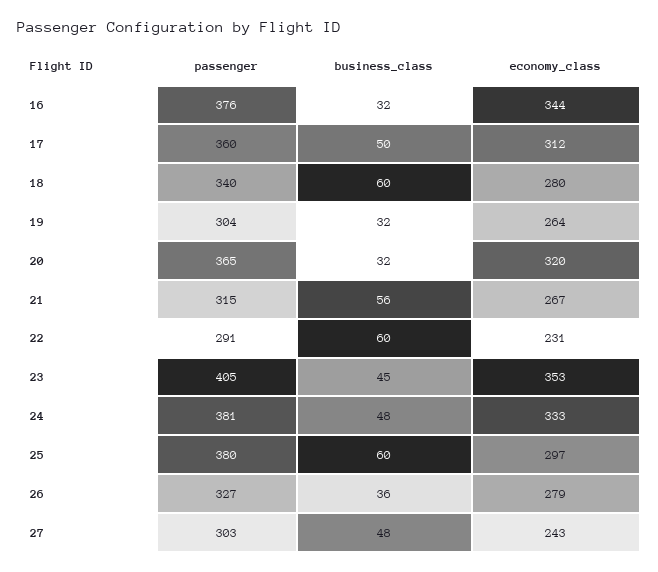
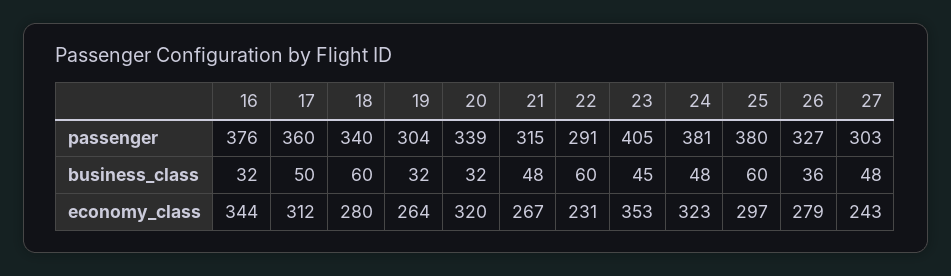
passenger, 20: 365 -> 339
business_class, 21: 56 -> 48
economy_class, 24: 333 -> 323

